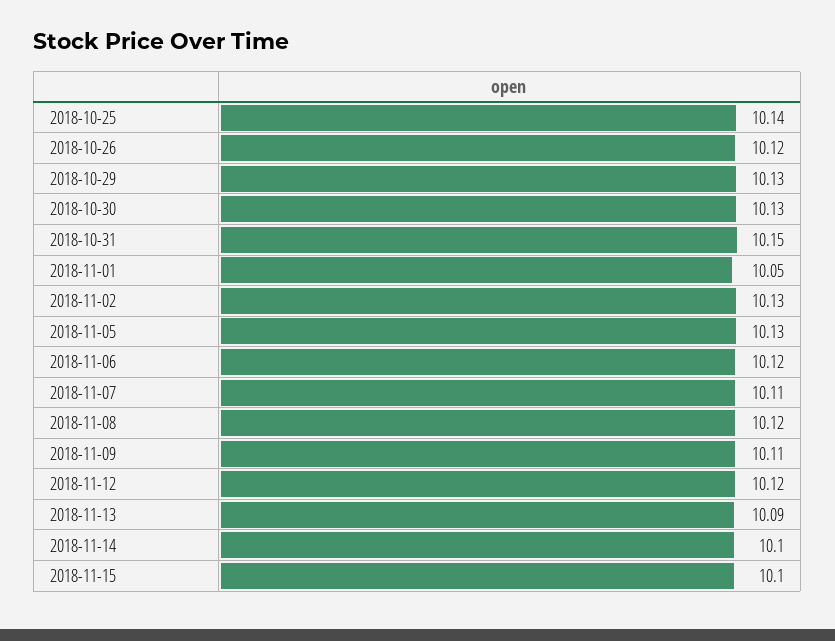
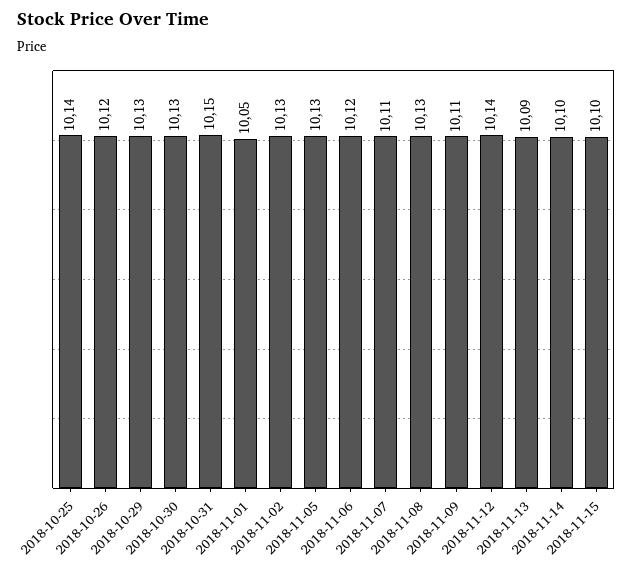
2018-11-08: 10.12 -> 10.13
2018-11-12: 10.12 -> 10.14

